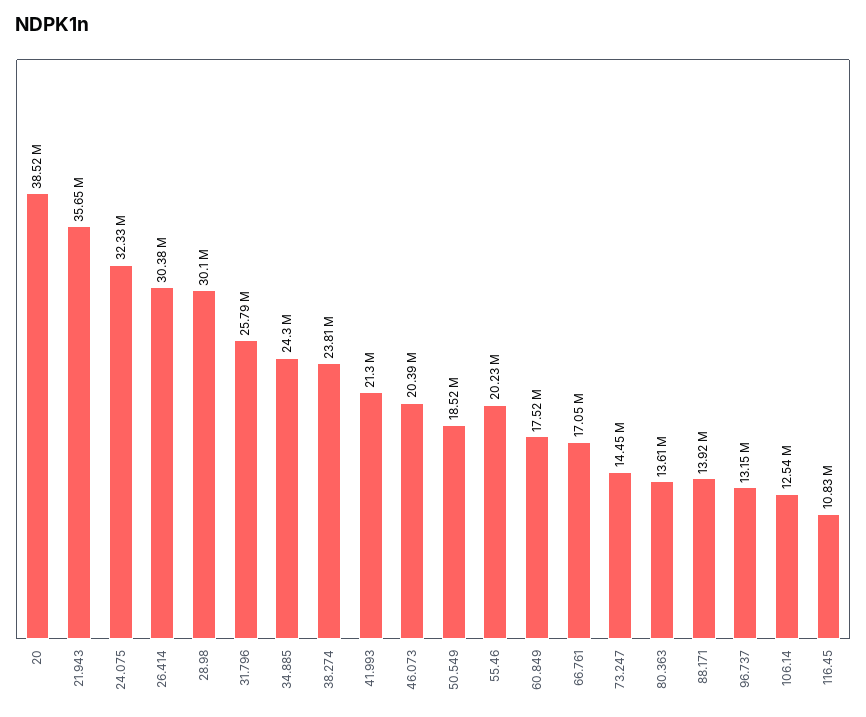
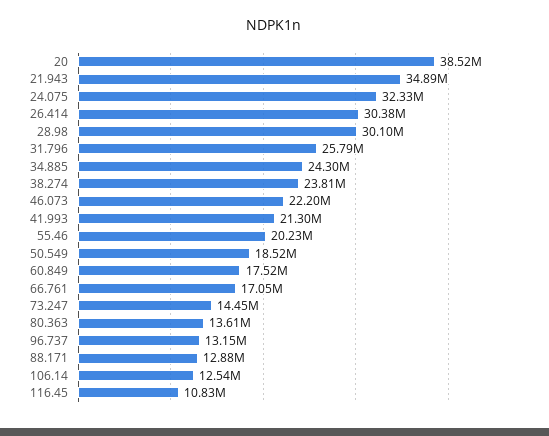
21.943: 35650000 -> 34890000
46.073: 20390000 -> 22200000
88.171: 13920000 -> 12880000

